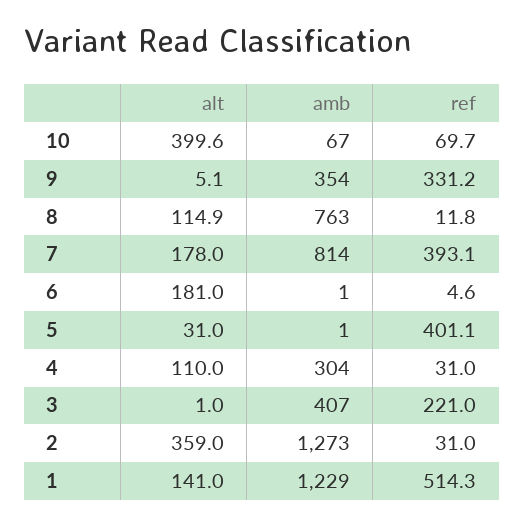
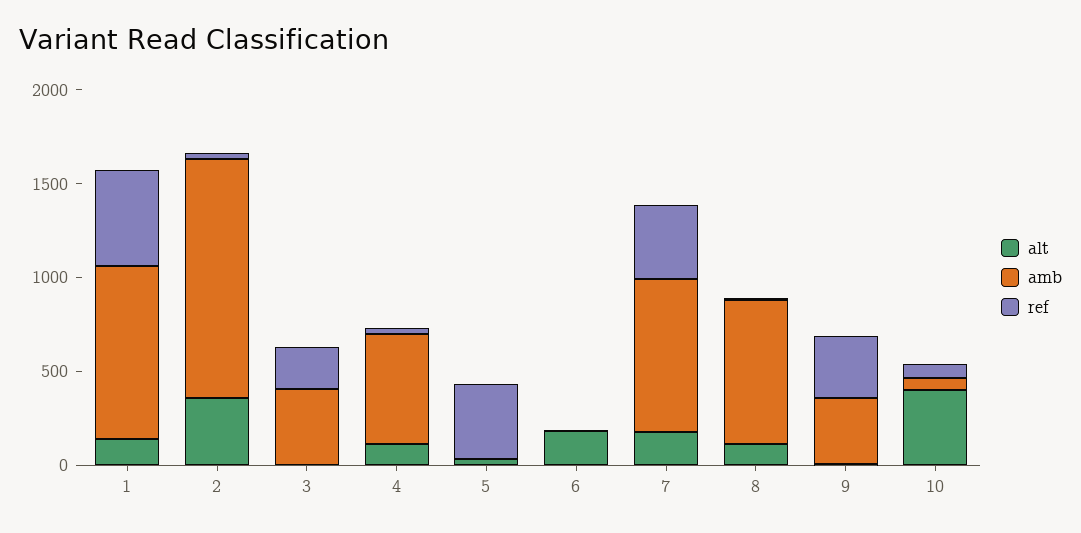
amb, 4: 304 -> 600
amb, 1: 1229 -> 900

